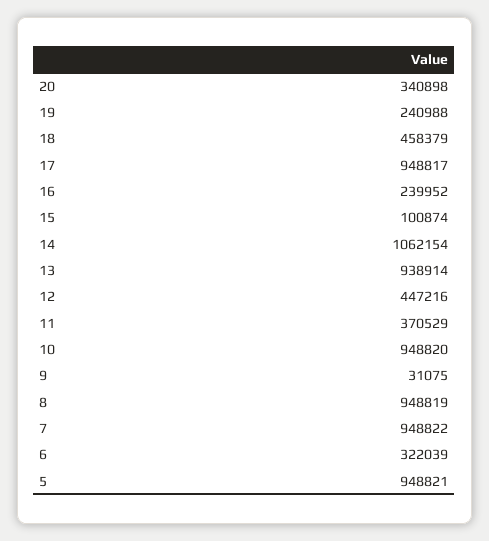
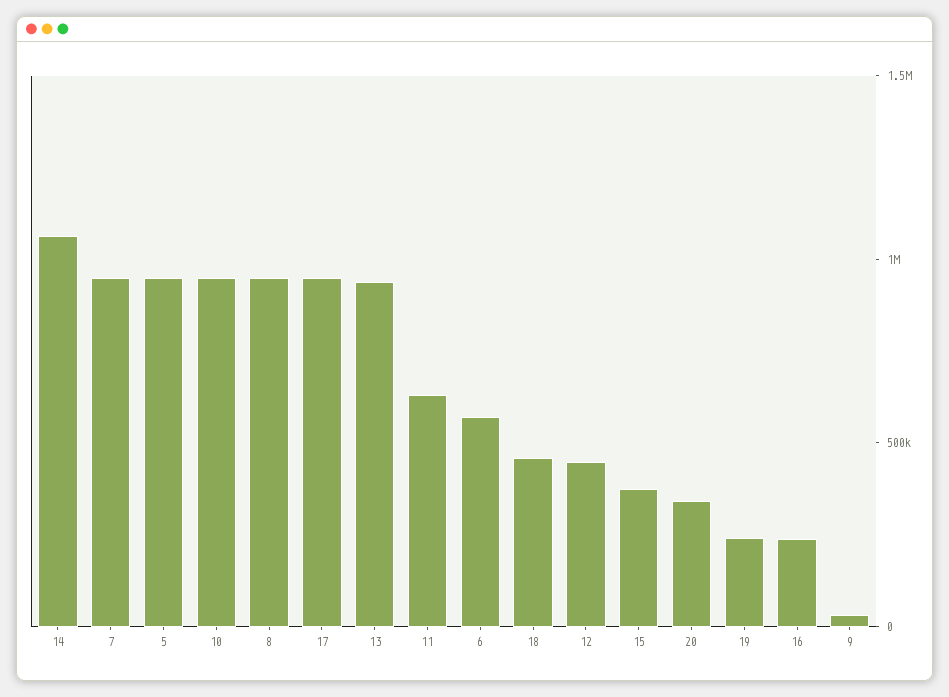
15: 100874 -> 400000
11: 370529 -> 600000
6: 322039 -> 600000

